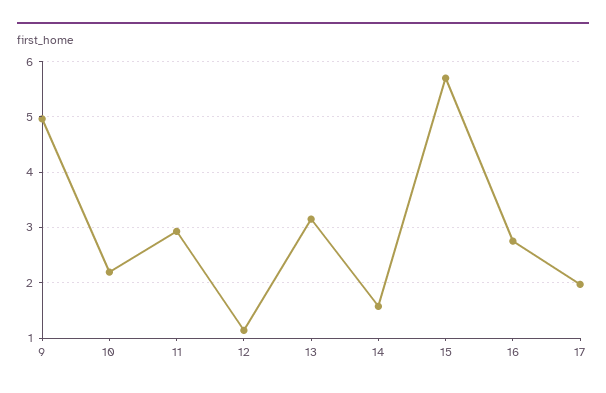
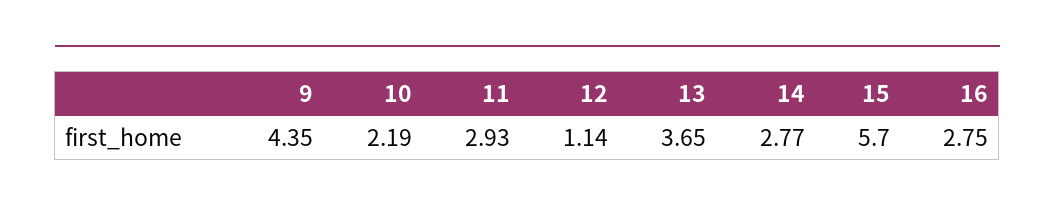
9: 5 -> 4.35
13: 3.2 -> 3.65
14: 1.6 -> 2.77
17: 2 -> none

